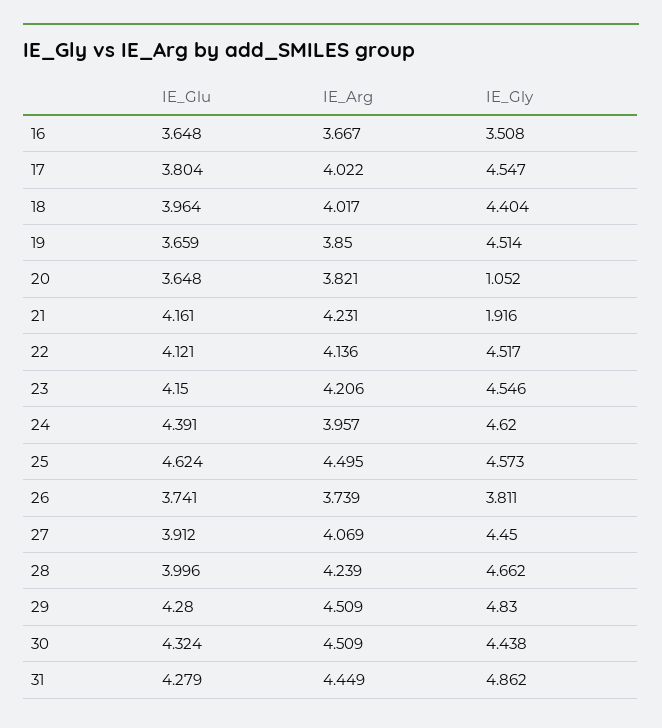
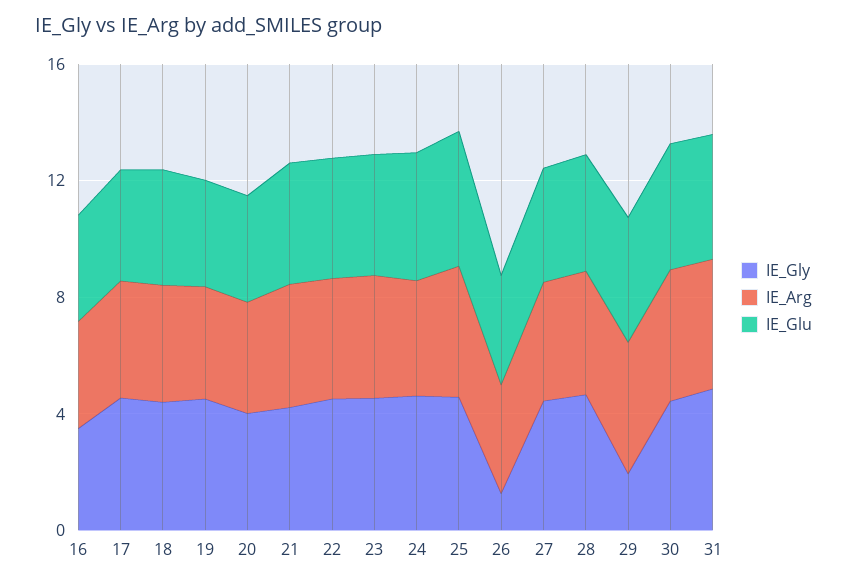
IE_Gly, 20: 1.052 -> 4
IE_Gly, 21: 1.916 -> 4
IE_Gly, 26: 3.811 -> 1
IE_Gly, 29: 4.83 -> 2

